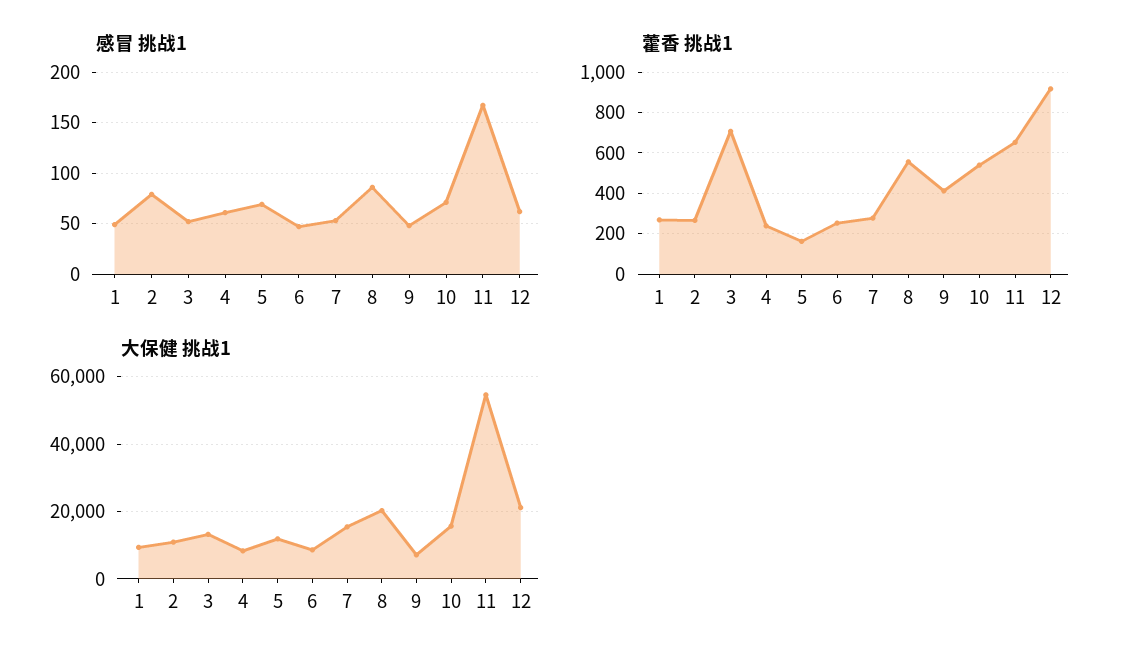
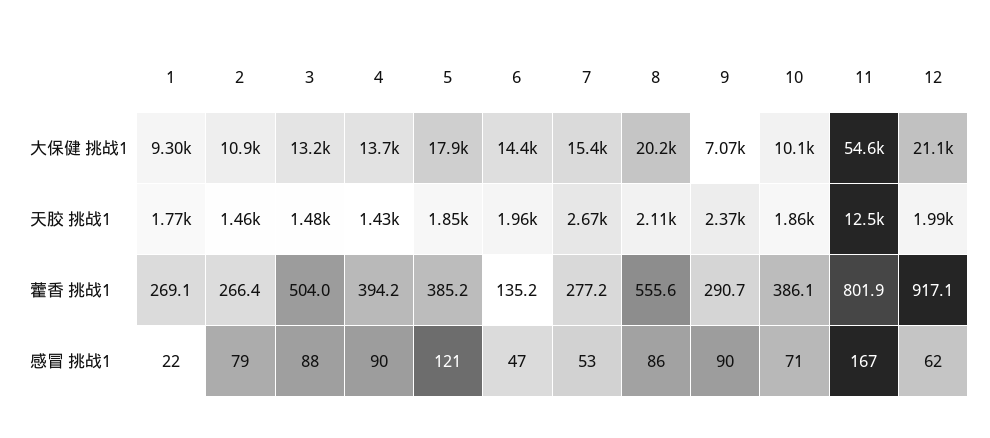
感冒 挑战1, 1: 50 -> 22
感冒 挑战1, 3: 50 -> 88
感冒 挑战1, 4: 60 -> 90
感冒 挑战1, 5: 70 -> 121
感冒 挑战1, 9: 50 -> 90
藿香 挑战1, 3: 700 -> 504
藿香 挑战1, 4: 250 -> 394.2
藿香 挑战1, 5: 150 -> 385.2
藿香 挑战1, 6: 250 -> 135.2
藿香 挑战1, 9: 400 -> 290.7
藿香 挑战1, 10: 550 -> 386.1
藿香 挑战1, 11: 650 -> 801.9
大保健 挑战1, 4: 8000 -> 13700
大保健 挑战1, 5: 12000 -> 17900
大保健 挑战1, 6: 8000 -> 14400
大保健 挑战1, 10: 16000 -> 10100
天胶 挑战1, 1: none -> 1770
天胶 挑战1, 2: none -> 1460
天胶 挑战1, 3: none -> 1480
天胶 挑战1, 4: none -> 1430
天胶 挑战1, 5: none -> 1850
天胶 挑战1, 6: none -> 1960
天胶 挑战1, 7: none -> 2670
天胶 挑战1, 8: none -> 2110
天胶 挑战1, 9: none -> 2370
天胶 挑战1, 10: none -> 1860
天胶 挑战1, 11: none -> 12500
天胶 挑战1, 12: none -> 1990

